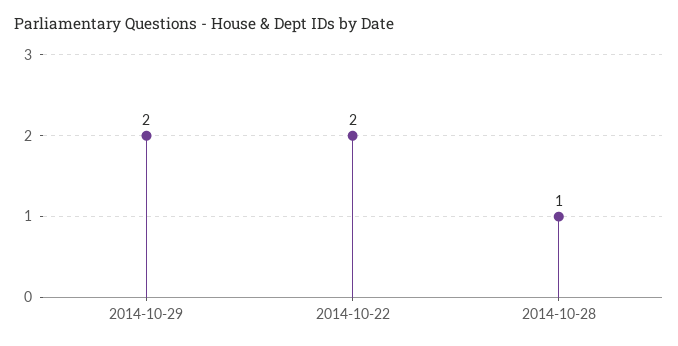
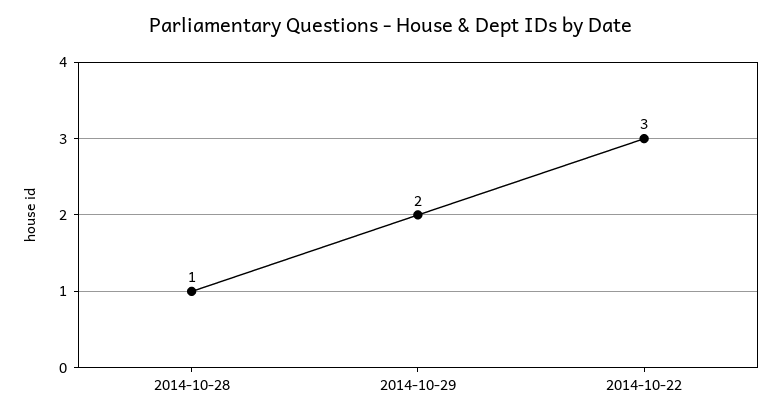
2014-10-22: 2 -> 3

